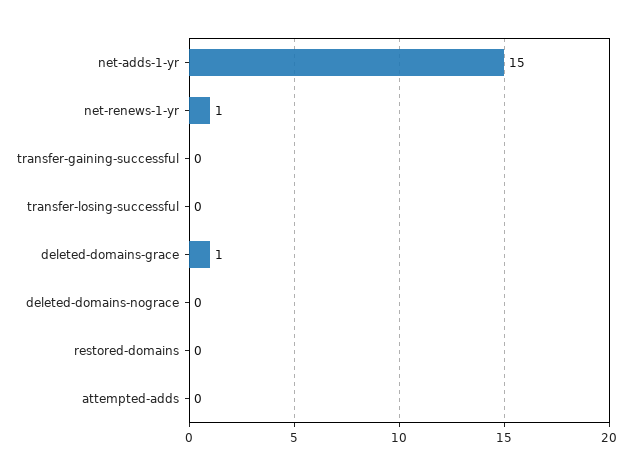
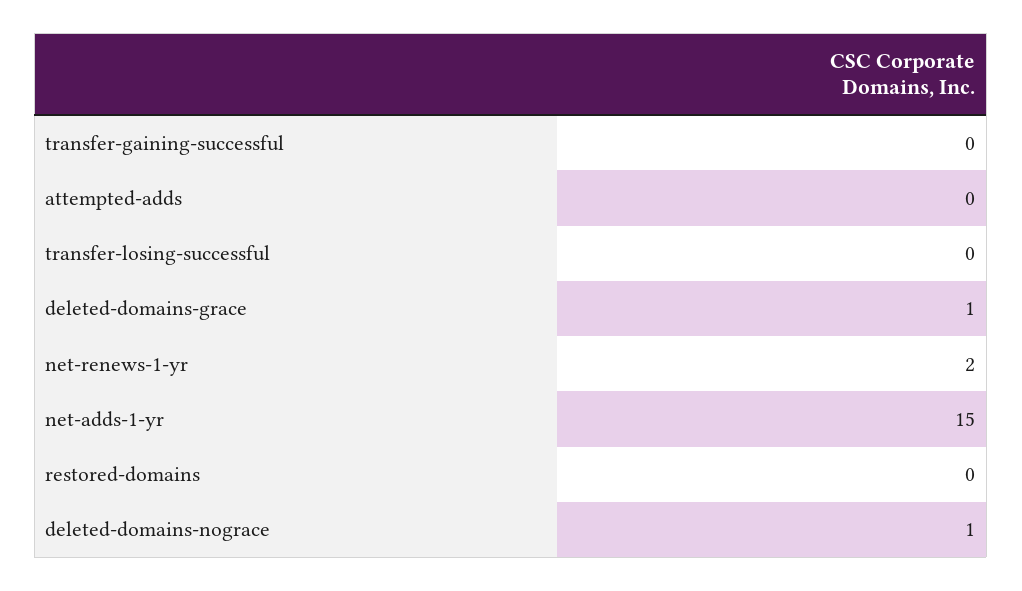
net-renews-1-yr: 1 -> 2
deleted-domains-nograce: 0 -> 1

